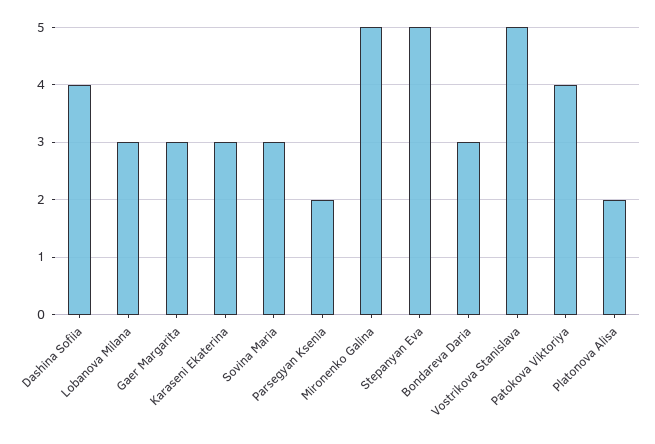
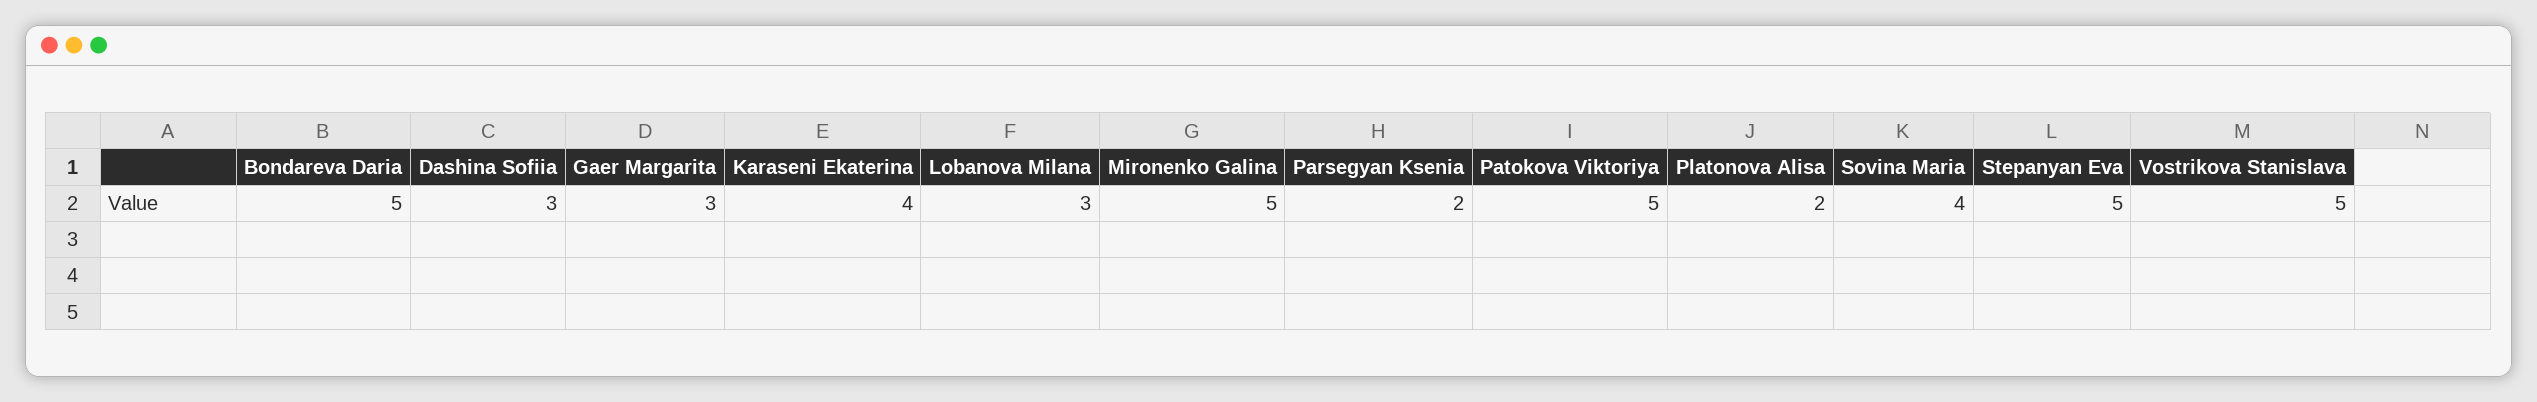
Dashina Sofiia: 4 -> 3
Karaseni Ekaterina: 3 -> 4
Sovina Maria: 3 -> 4
Bondareva Daria: 3 -> 5
Patokova Viktoriya: 4 -> 5

